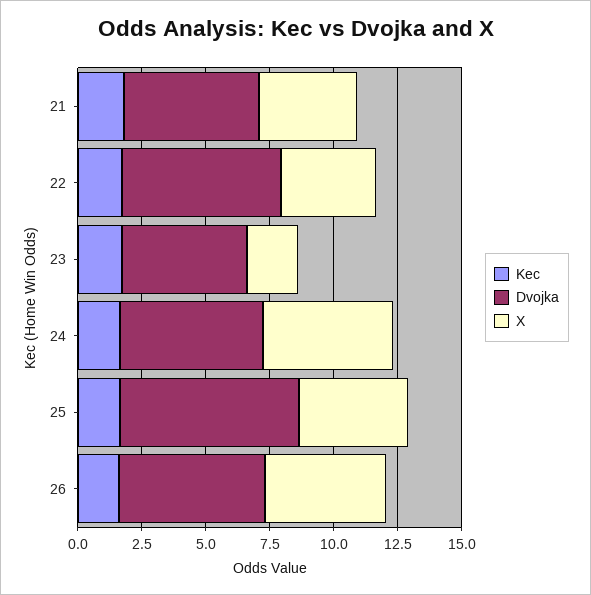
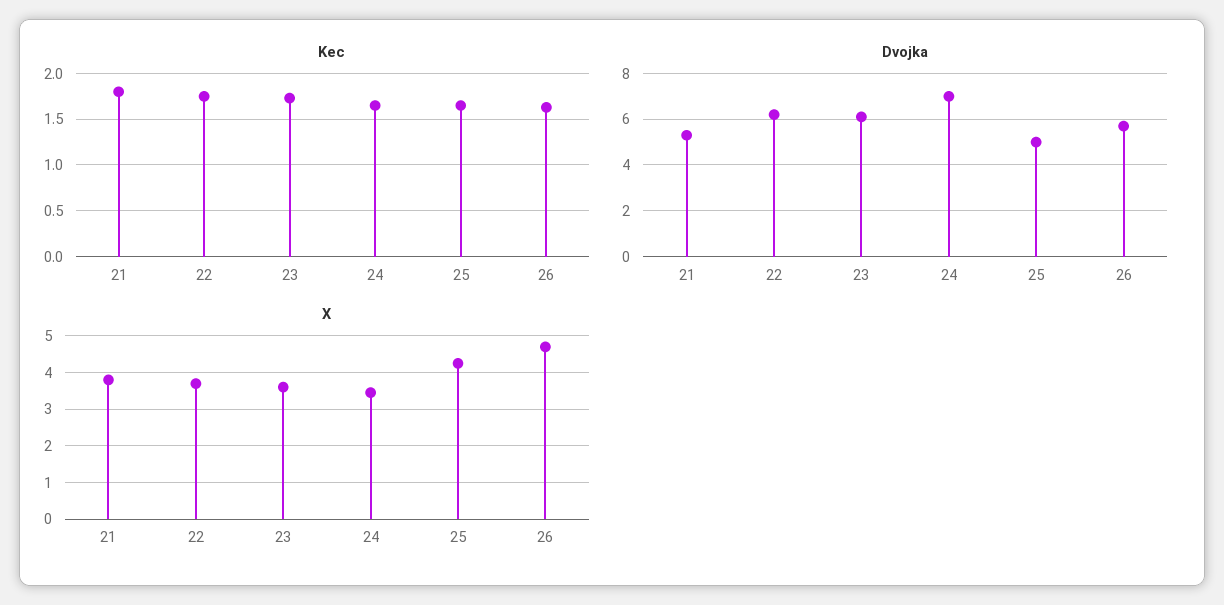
Dvojka, 23: 5 -> 6
X, 23: 2 -> 3.6
Dvojka, 24: 5.5 -> 7
X, 24: 5 -> 3.4
Dvojka, 25: 7 -> 5

